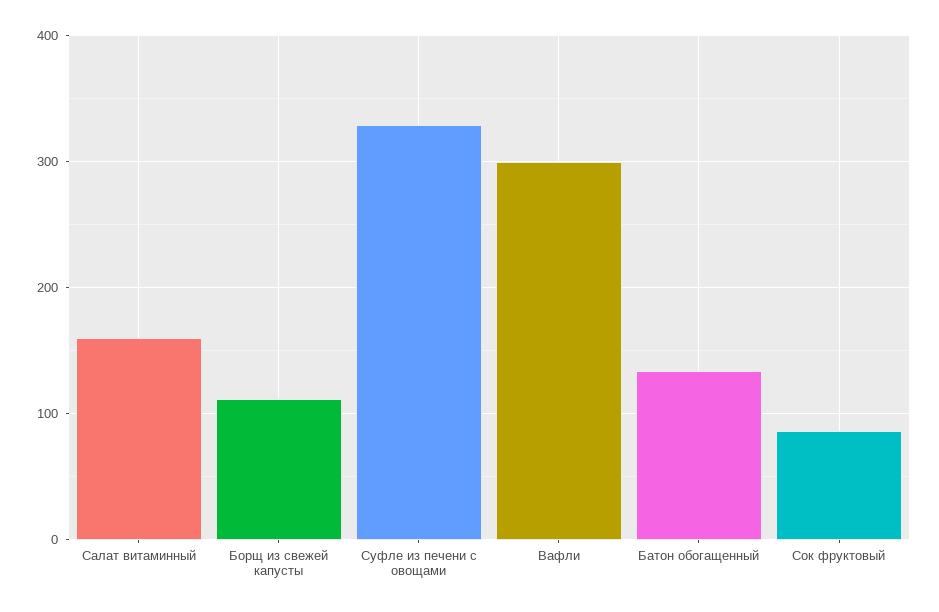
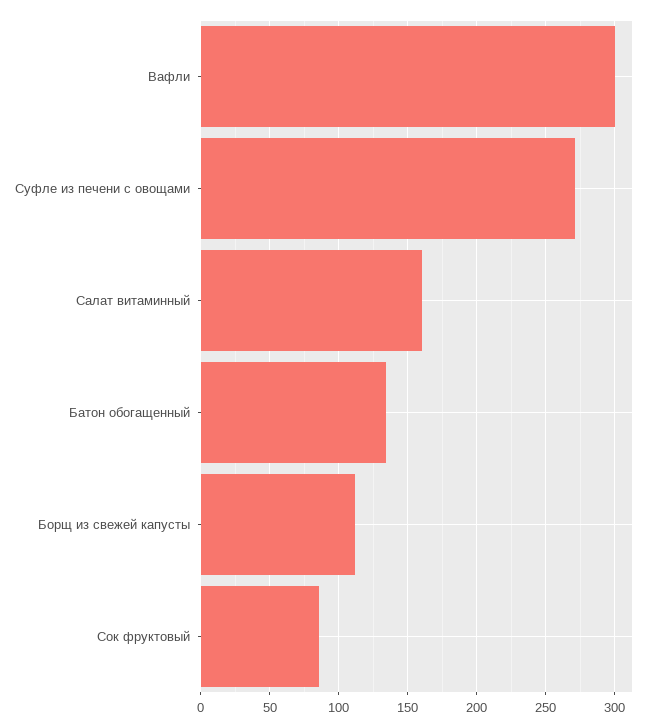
Суфле из печени с овощами: 330 -> 270

